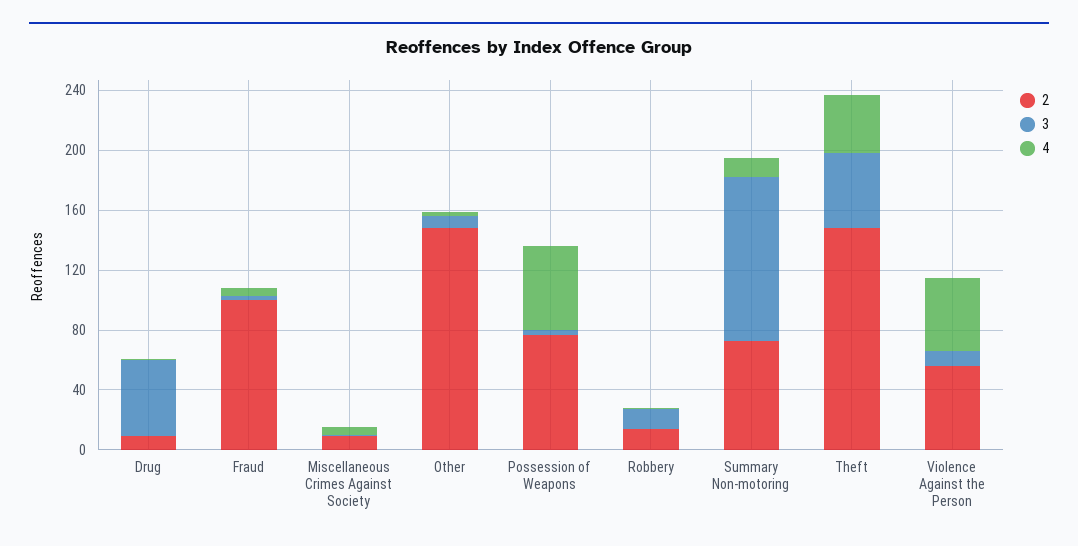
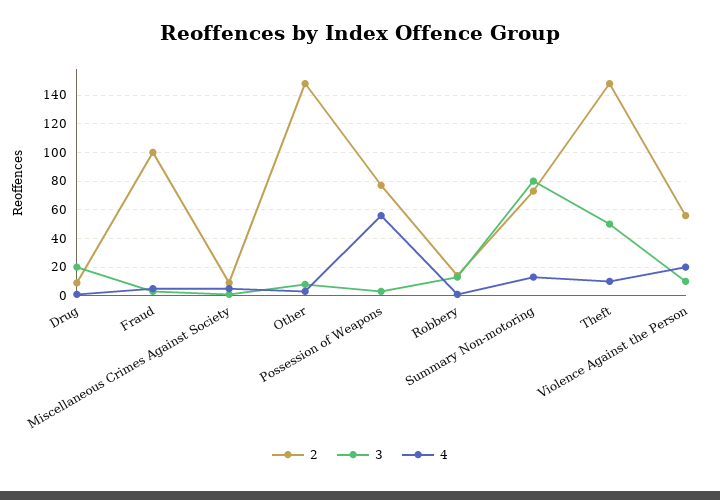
3, Drug: 50 -> 20
3, Summary Non-motoring: 110 -> 80
4, Theft: 40 -> 10
4, Violence Against the Person: 50 -> 20

